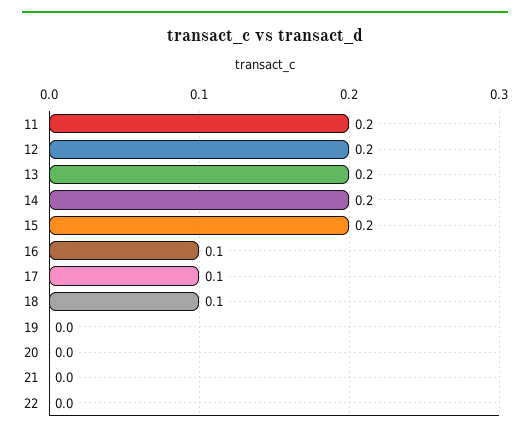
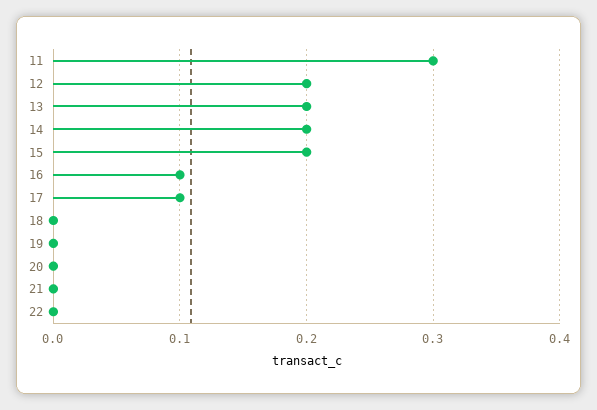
11: 0.2 -> 0.3
18: 0.1 -> 0

